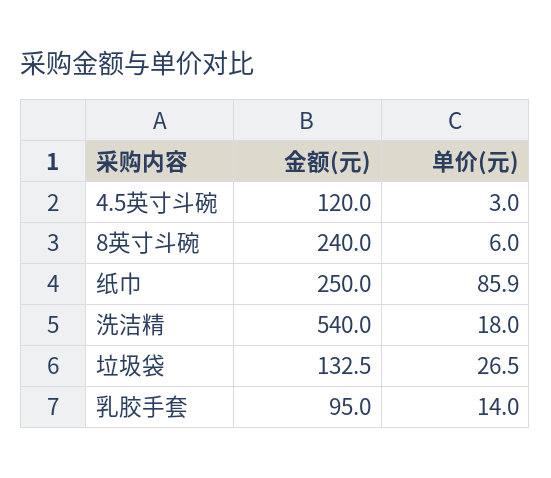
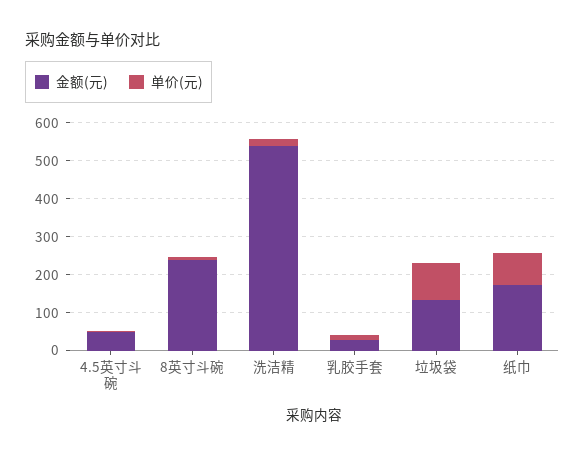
金额(元), 4.5英寸斗碗: 120 -> 50
金额(元), 纸巾: 250 -> 175
单价(元), 垃圾袋: 26.5 -> 100
金额(元), 乳胶手套: 95 -> 25

